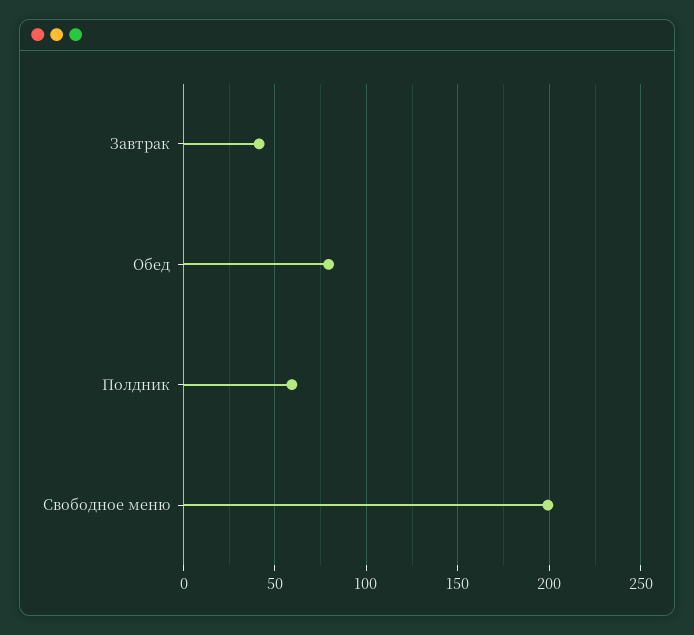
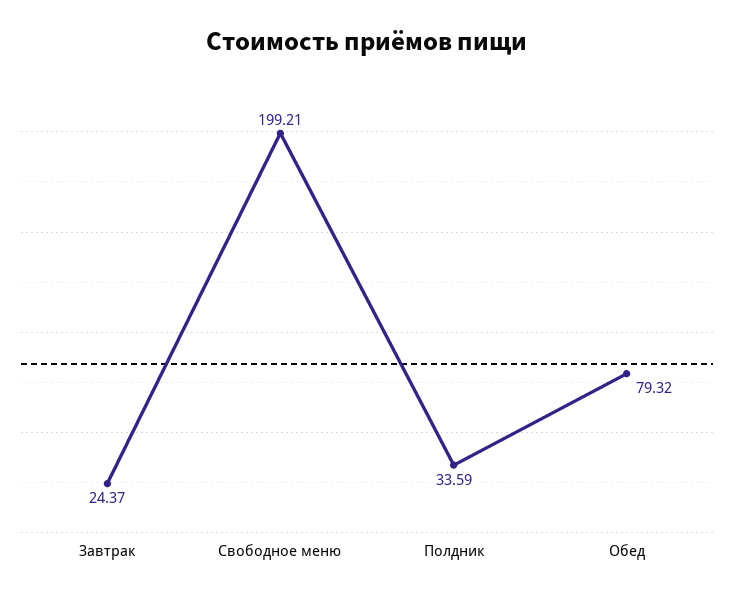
Завтрак: 40 -> 24.37
Полдник: 60 -> 33.59

